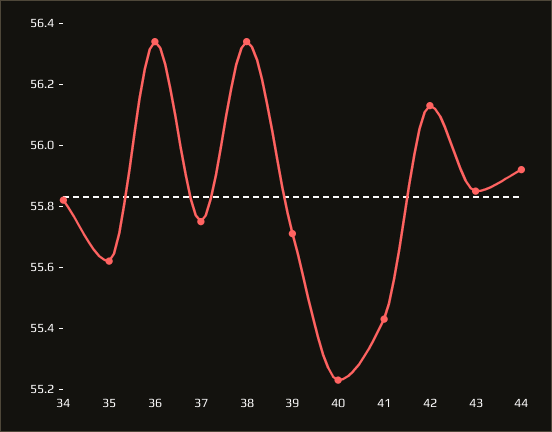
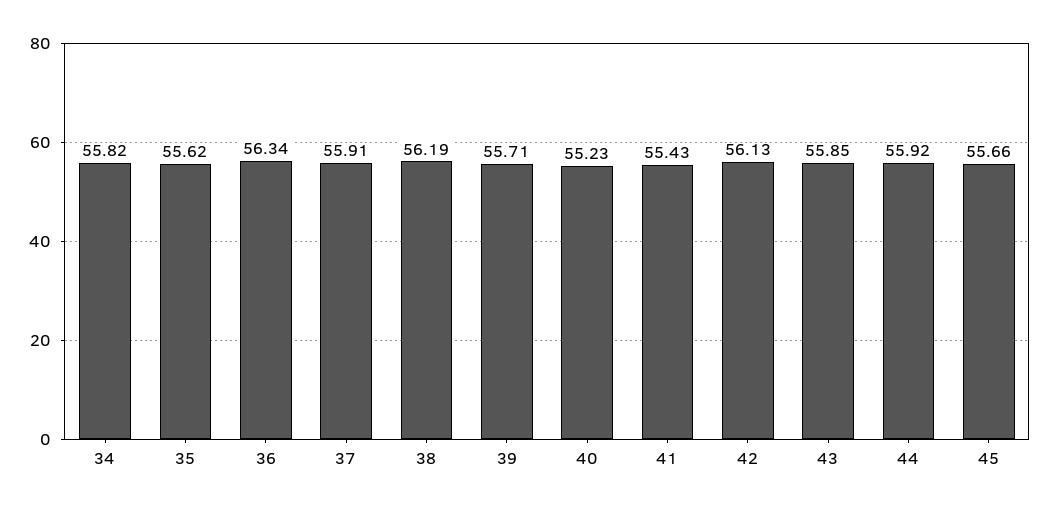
37: 55.75 -> 55.91
38: 56.35 -> 56.19
45: none -> 55.66

